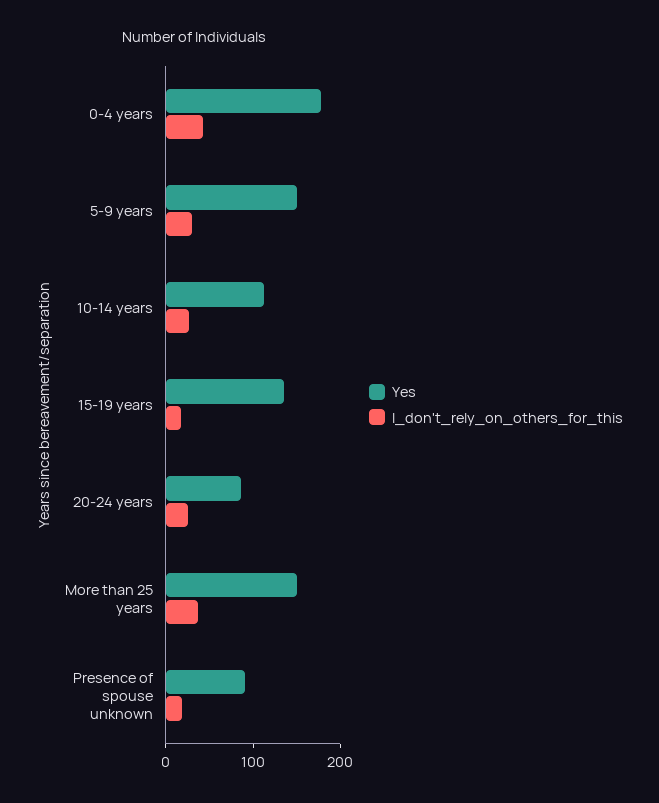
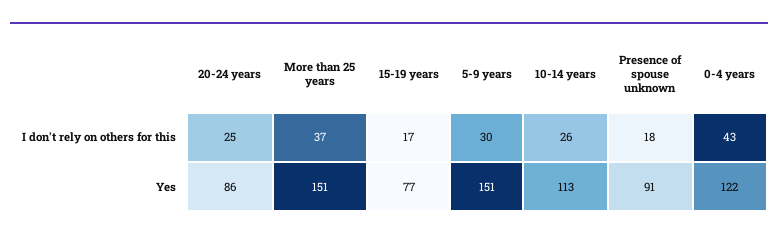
Yes, 0-4 years: 180 -> 122
Yes, 15-19 years: 140 -> 77

